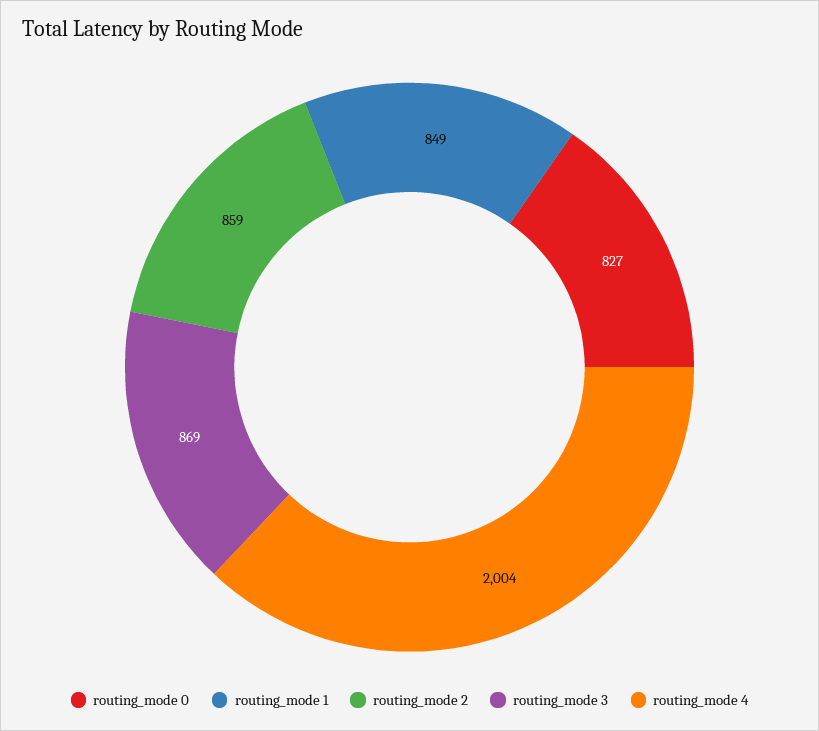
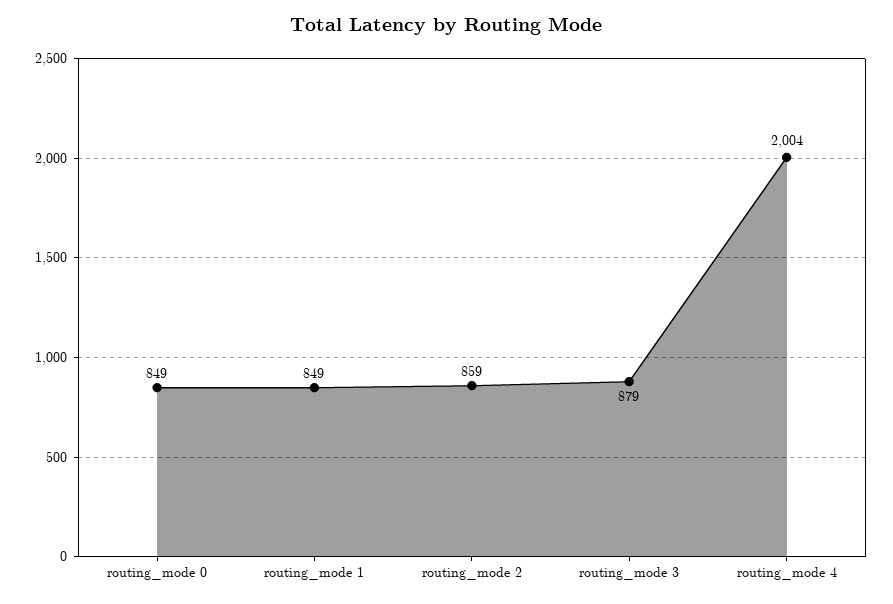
routing_mode 0: 827 -> 849
routing_mode 3: 869 -> 879

